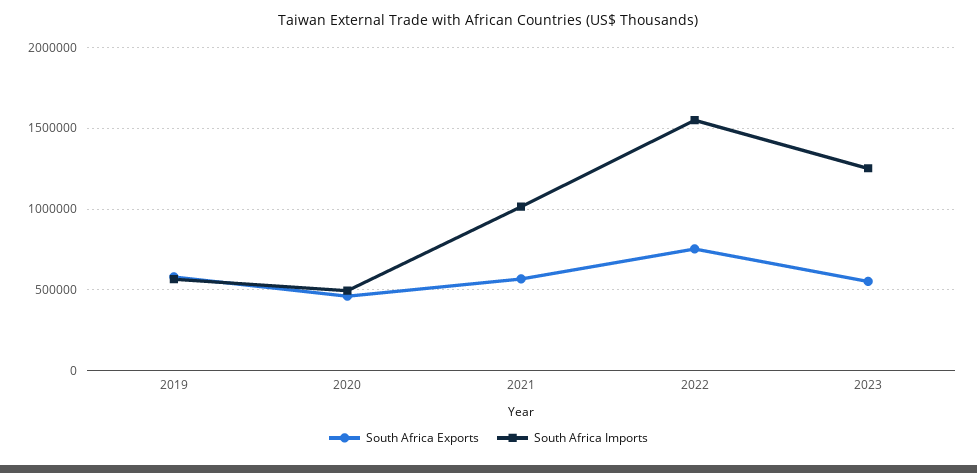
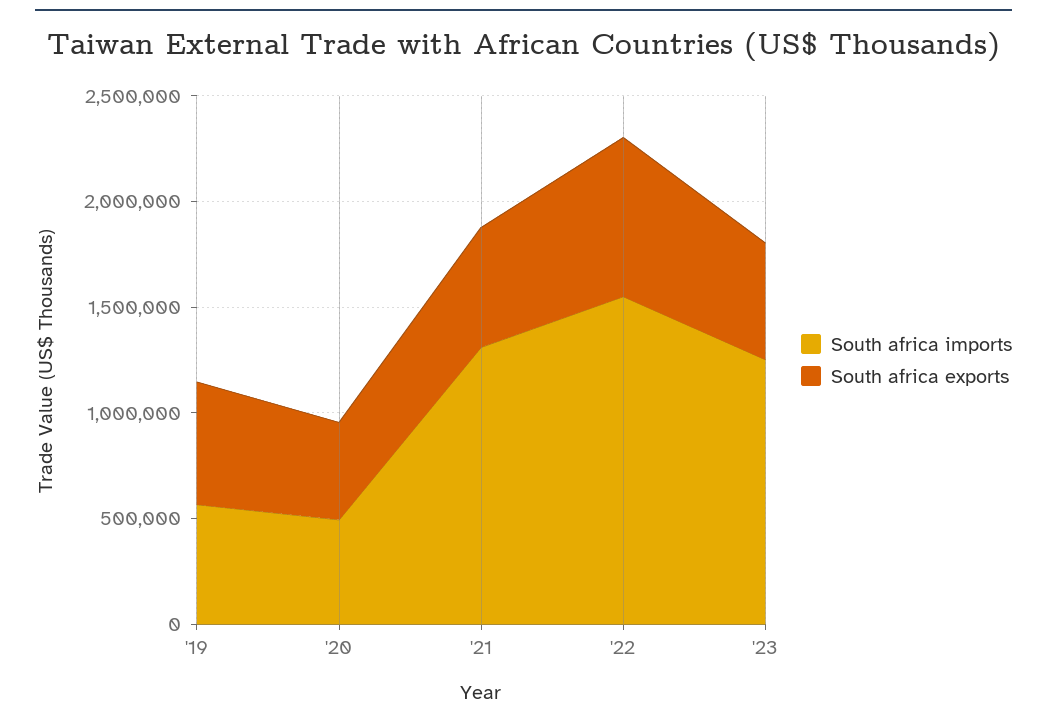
South Africa Imports, 2021: 1000000 -> 1300000

